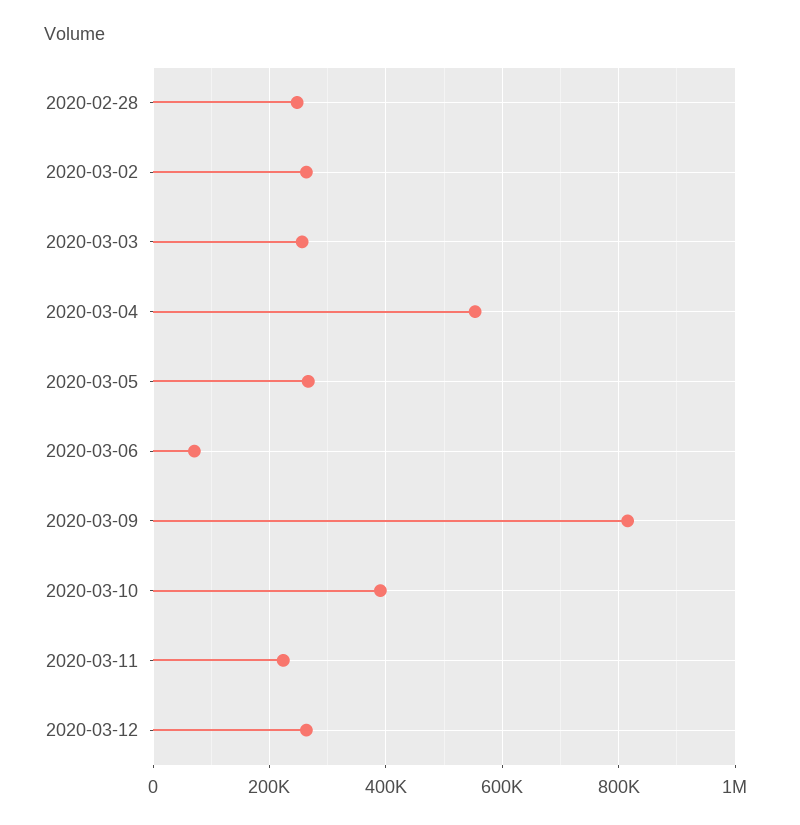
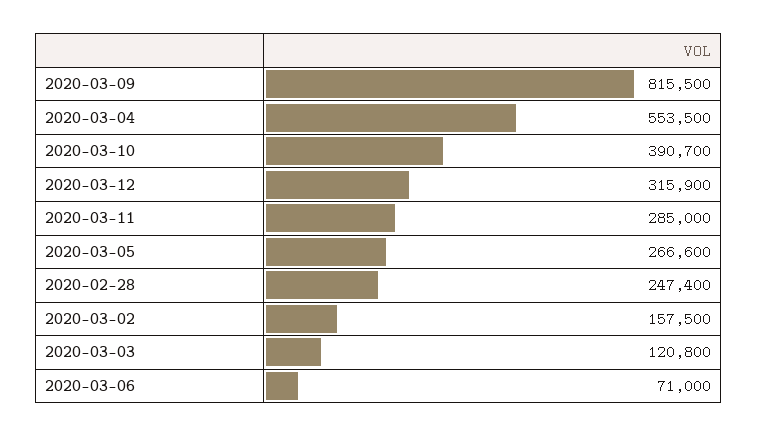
2020-03-02: 260000 -> 157500
2020-03-03: 260000 -> 120800
2020-03-11: 220000 -> 285000
2020-03-12: 260000 -> 315900

